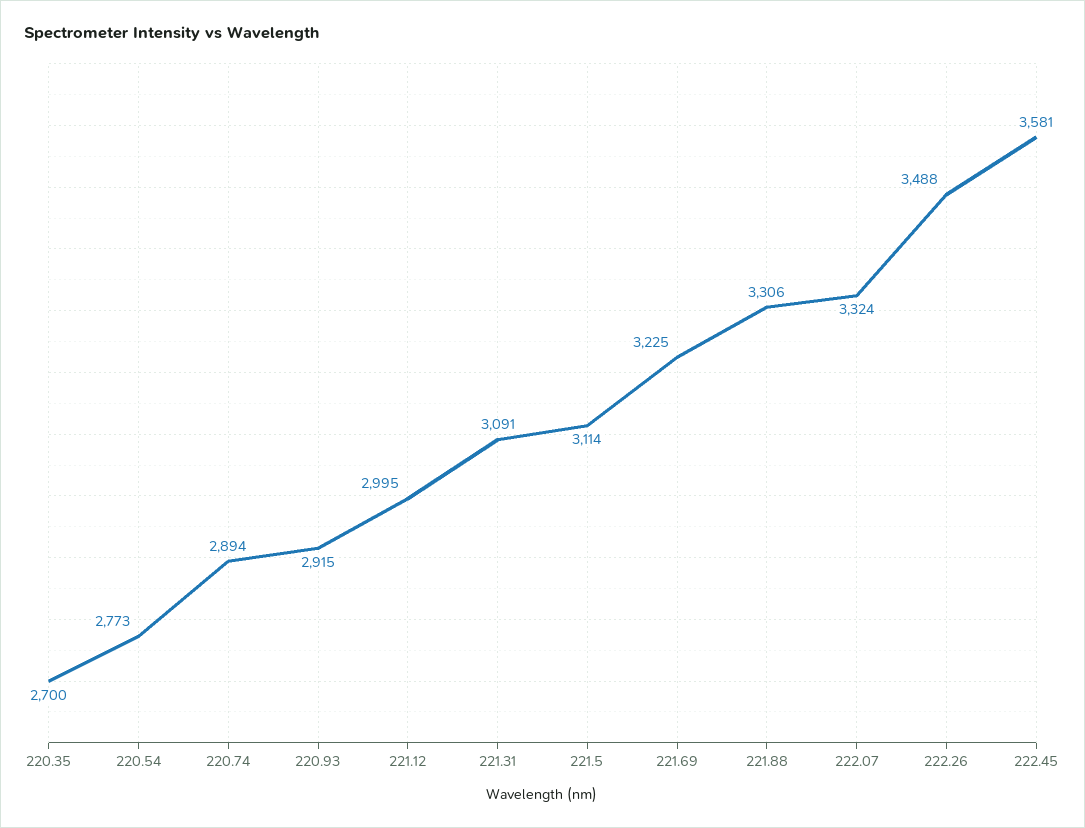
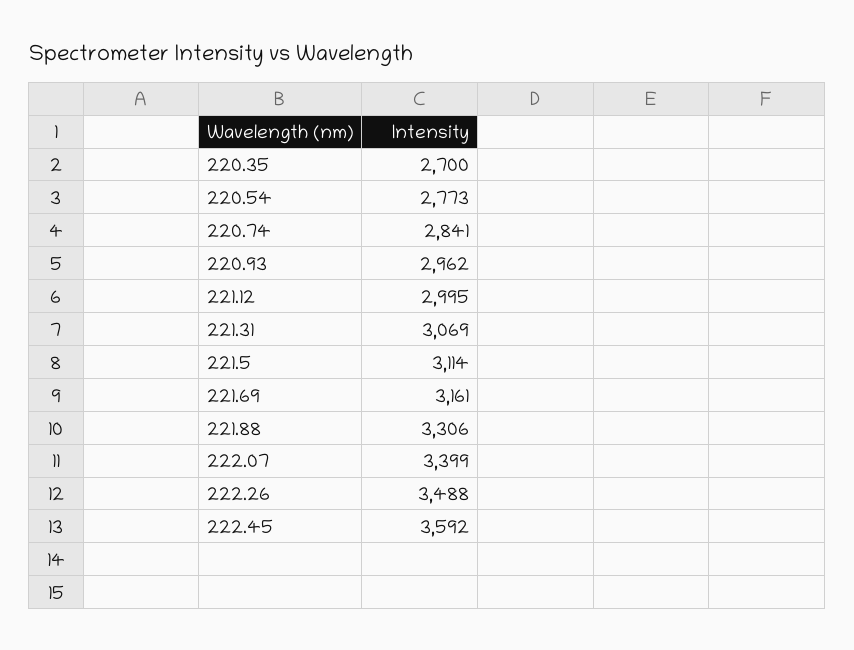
220.74: 2894 -> 2841
220.93: 2915 -> 2962
221.31: 3091 -> 3069
221.69: 3225 -> 3161
222.07: 3324 -> 3399
222.45: 3581 -> 3592

